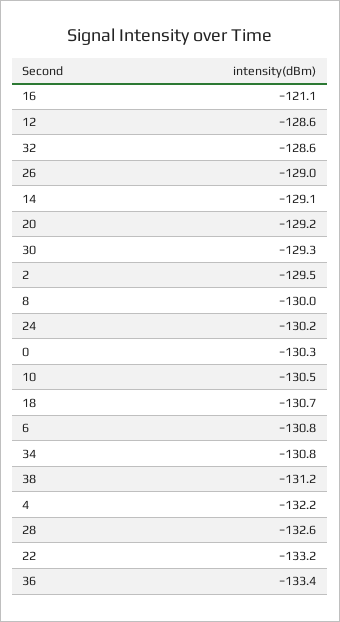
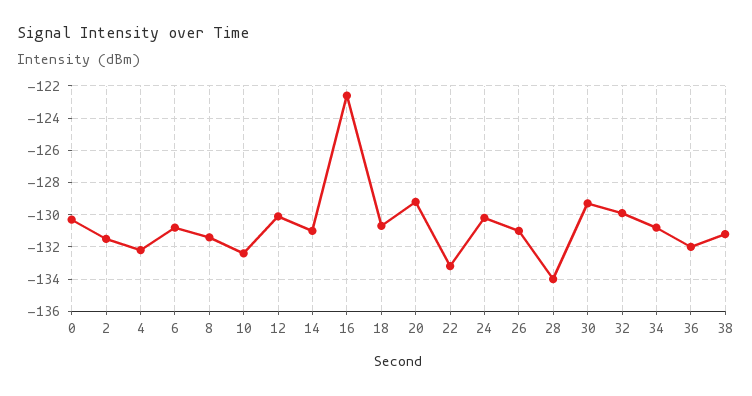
16: -121.1 -> -122.5
12: -128.6 -> -130
32: -128.6 -> -130
26: -129 -> -131
14: -129.1 -> -131
2: -129.5 -> -131.5
8: -130 -> -131.5
10: -130.5 -> -132.5
28: -132.6 -> -134
36: -133.4 -> -132

